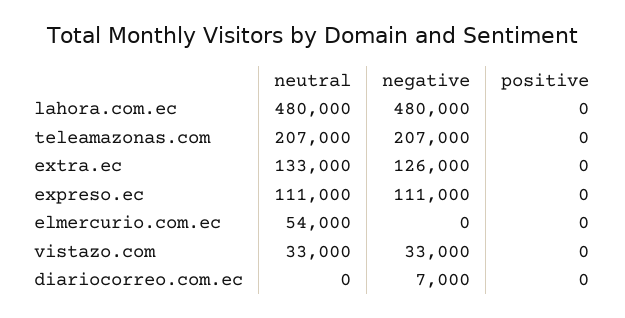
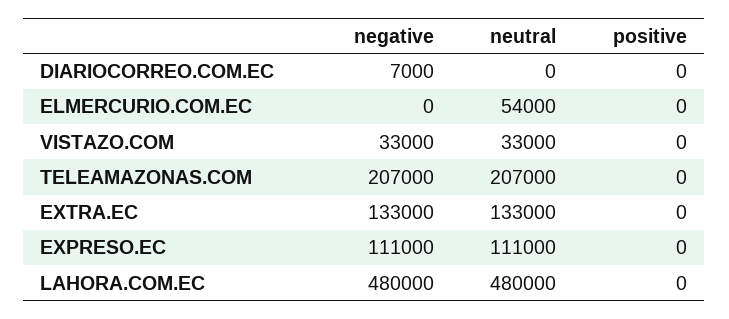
negative, extra.ec: 126000 -> 133000

